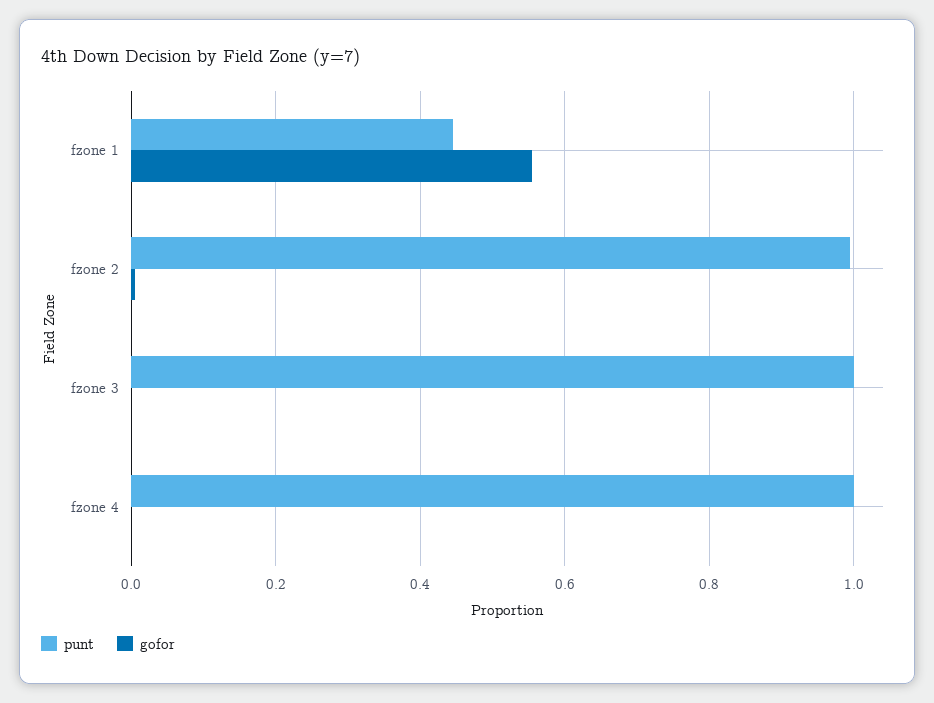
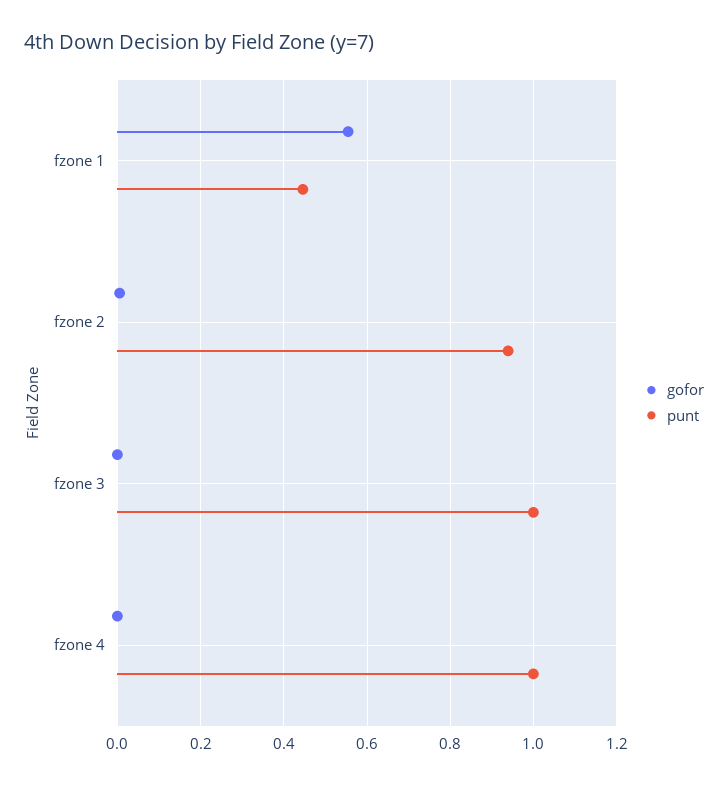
punt, fzone 2: 1 -> 0.94

